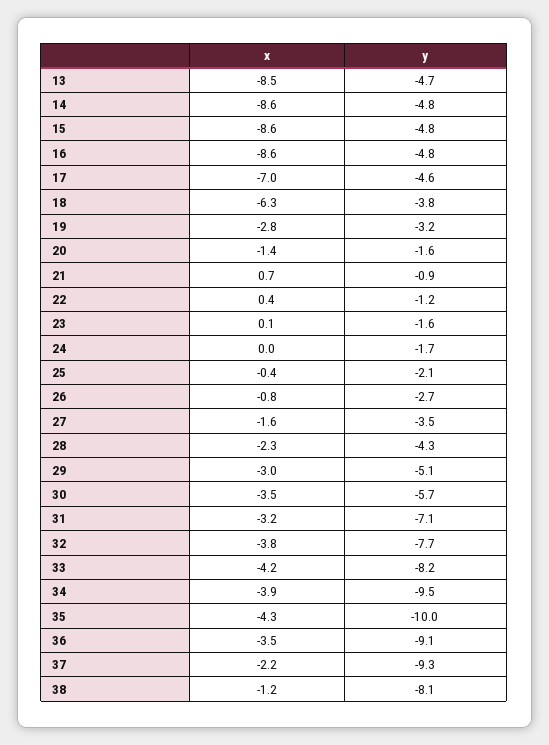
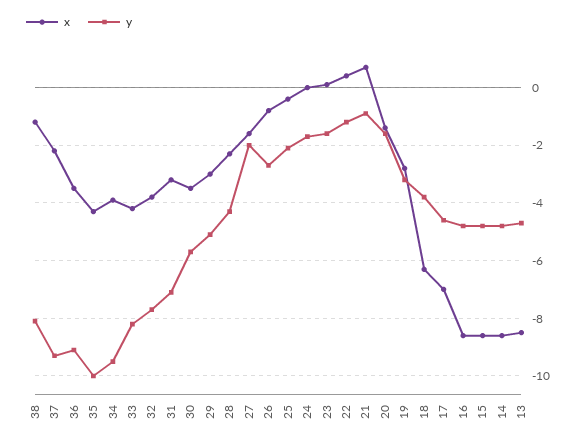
y, 27: -3.5 -> -2

